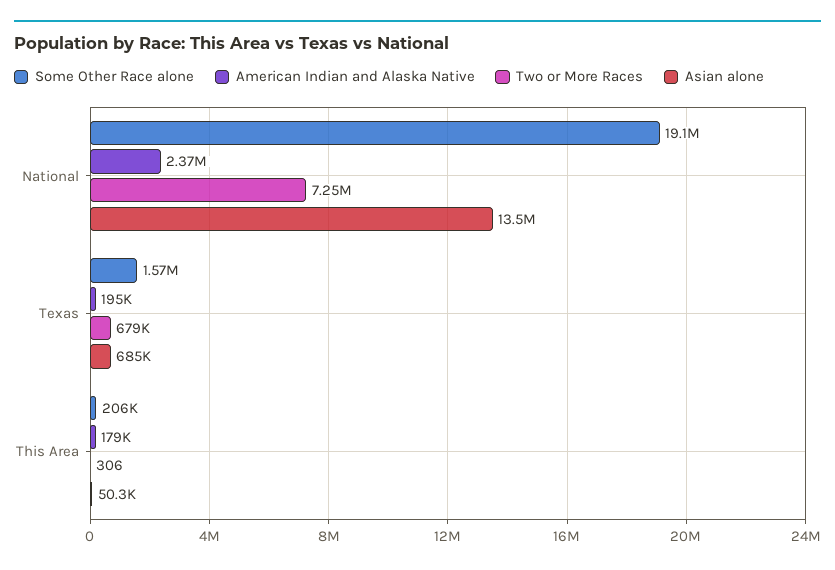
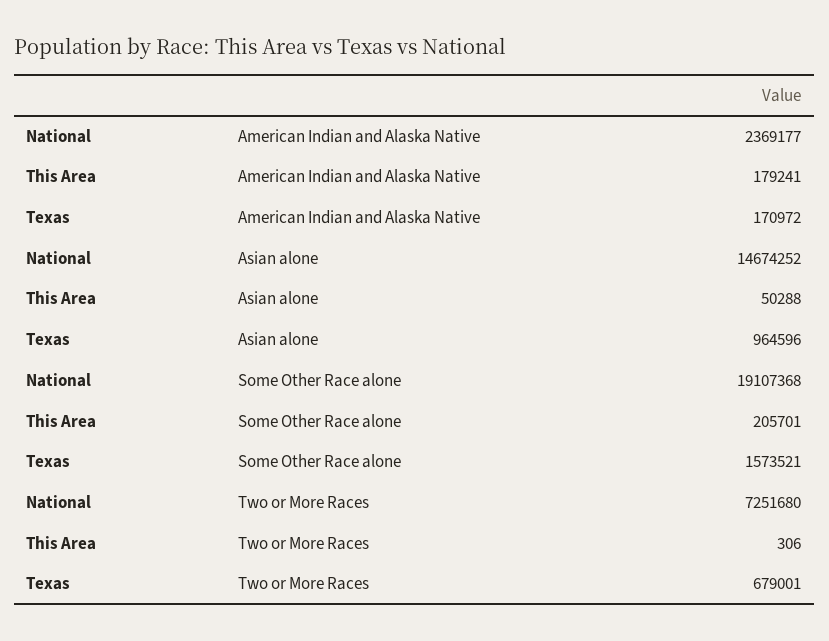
Asian alone, National: 13500000 -> 14674252
American Indian and Alaska Native, Texas: 195000 -> 170972
Asian alone, Texas: 685000 -> 964596

